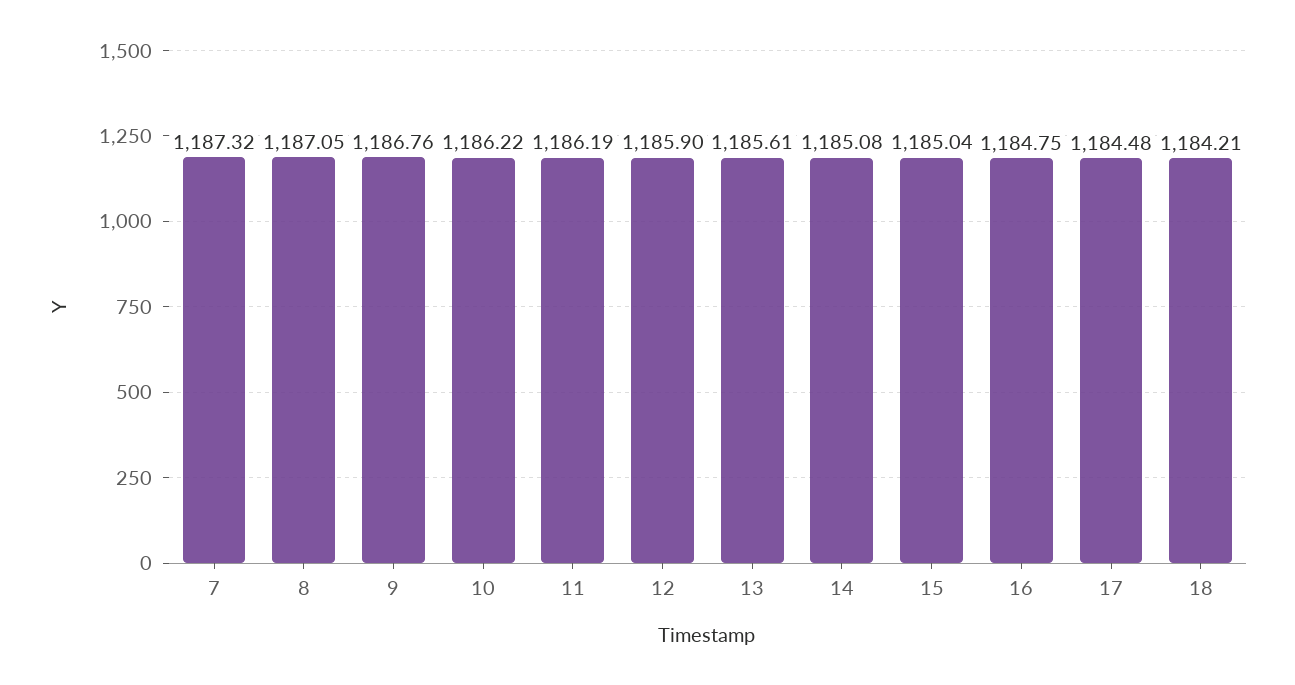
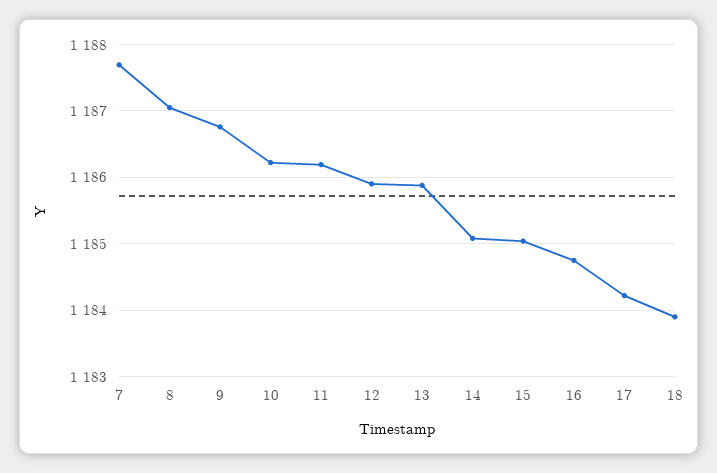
7: 1187.32 -> 1187.7
13: 1185.61 -> 1185.9
17: 1184.48 -> 1184.2
18: 1184.21 -> 1183.9

